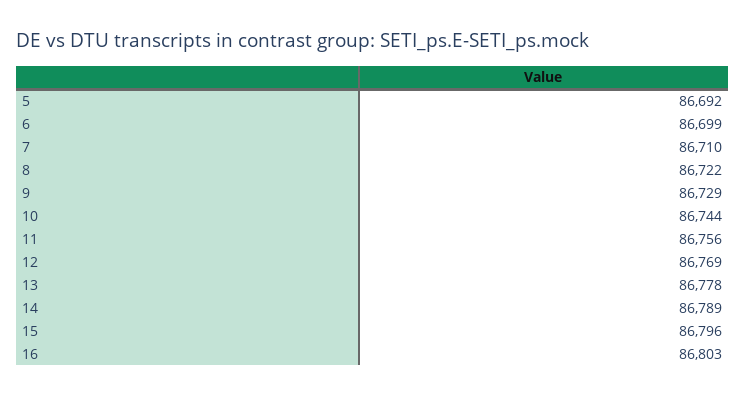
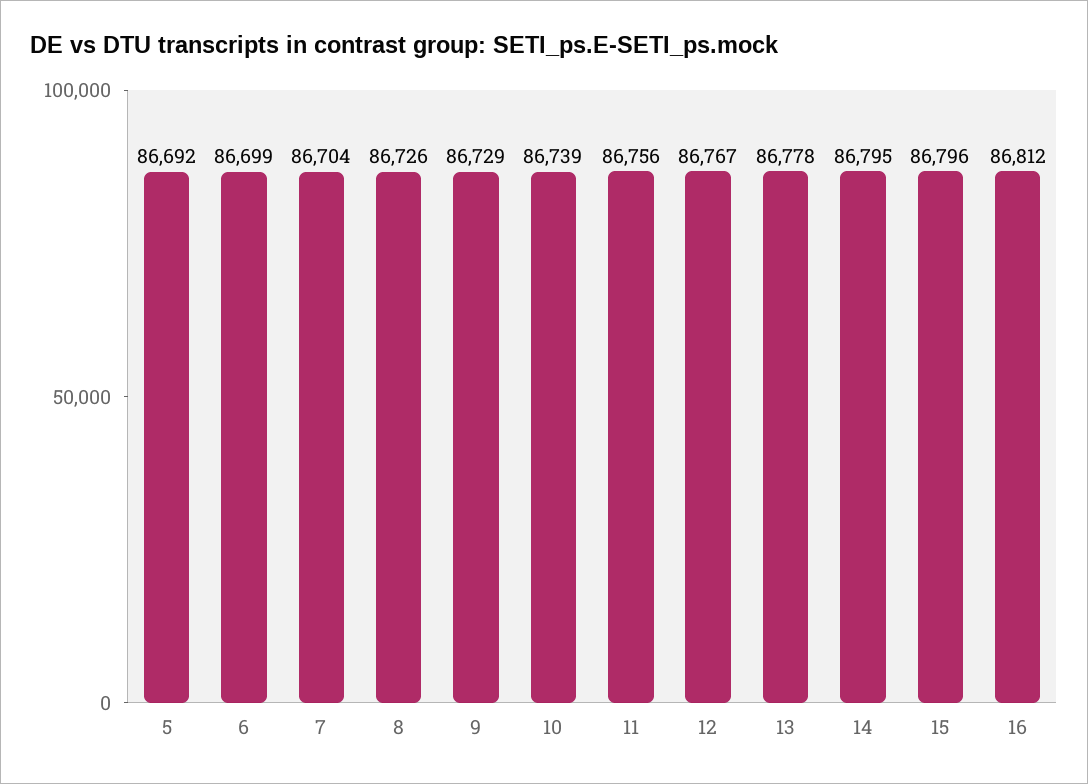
7: 86710 -> 86704
8: 86722 -> 86726
10: 86744 -> 86739
12: 86769 -> 86767
14: 86789 -> 86795
16: 86803 -> 86812

